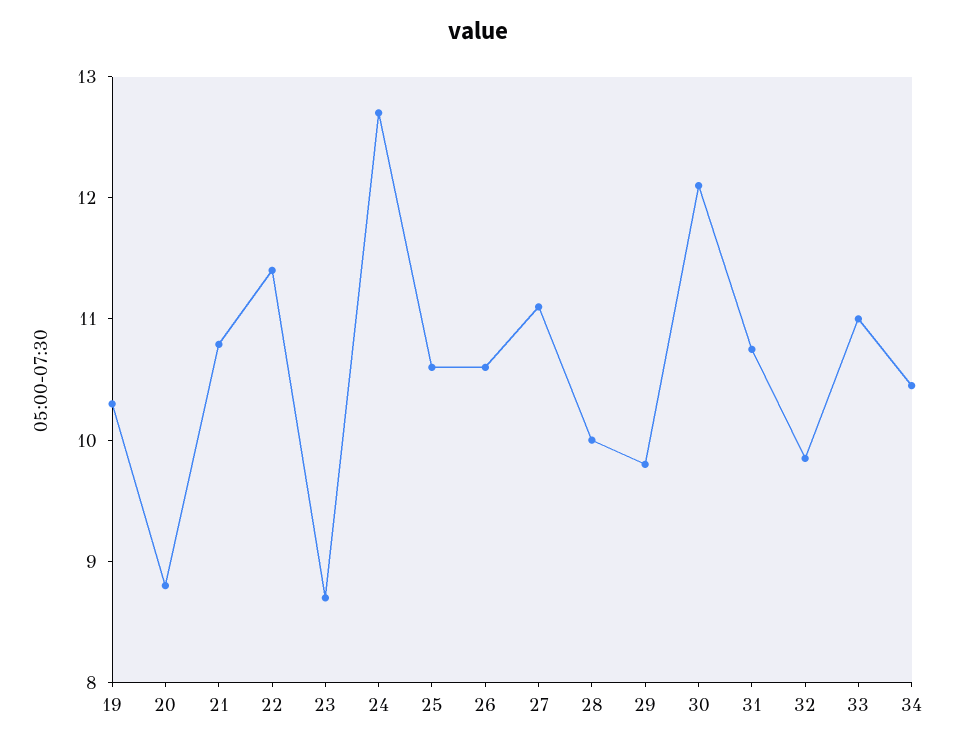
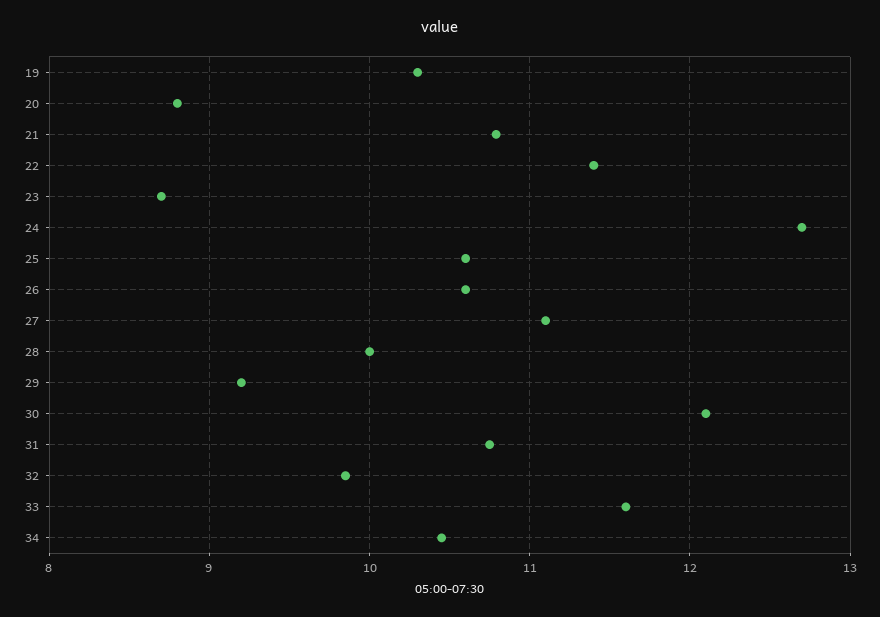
29: 9.8 -> 9.2
33: 11 -> 11.6

